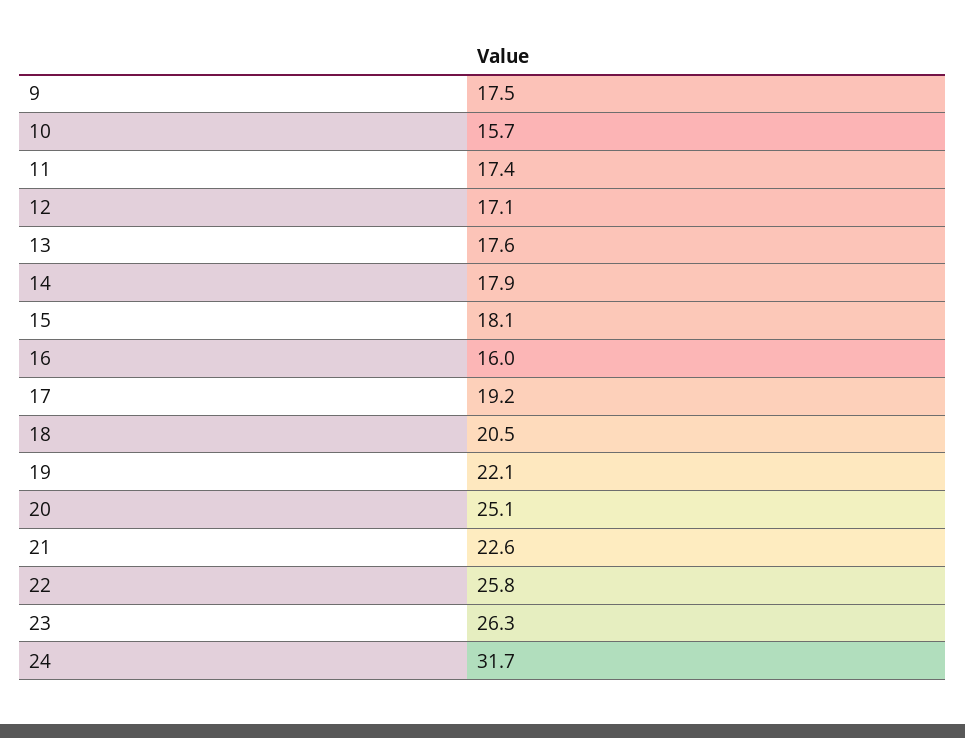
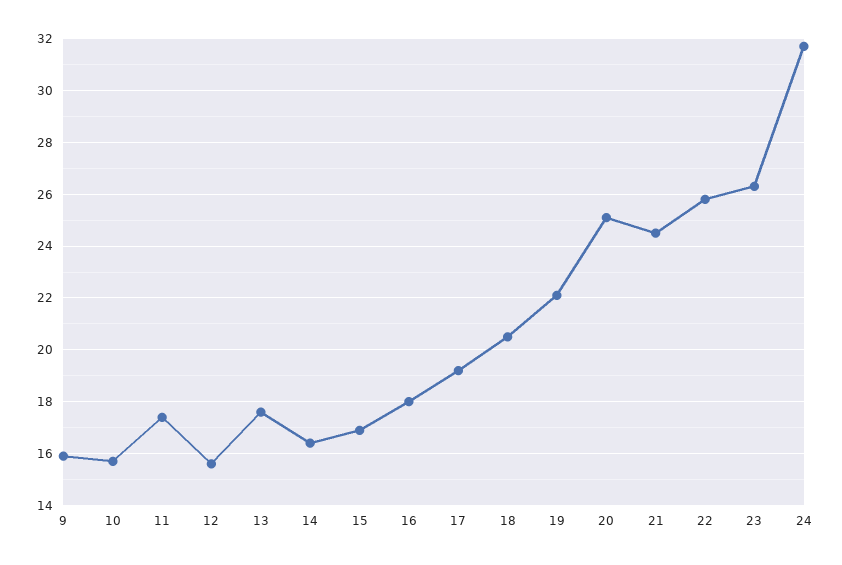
9: 17.5 -> 16
12: 17.1 -> 15.5
14: 17.9 -> 16.5
15: 18.1 -> 17
16: 16 -> 18
21: 22.6 -> 24.5

